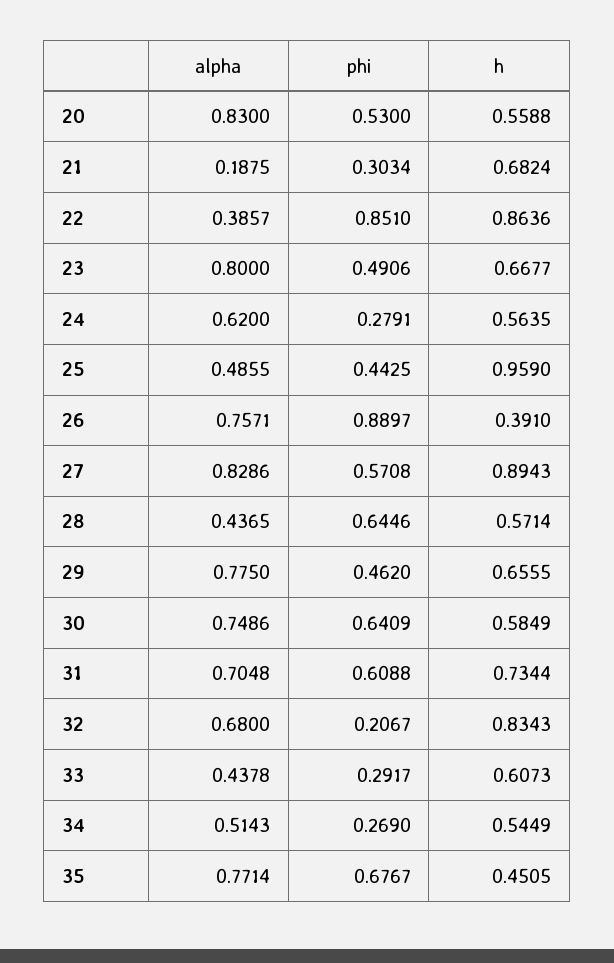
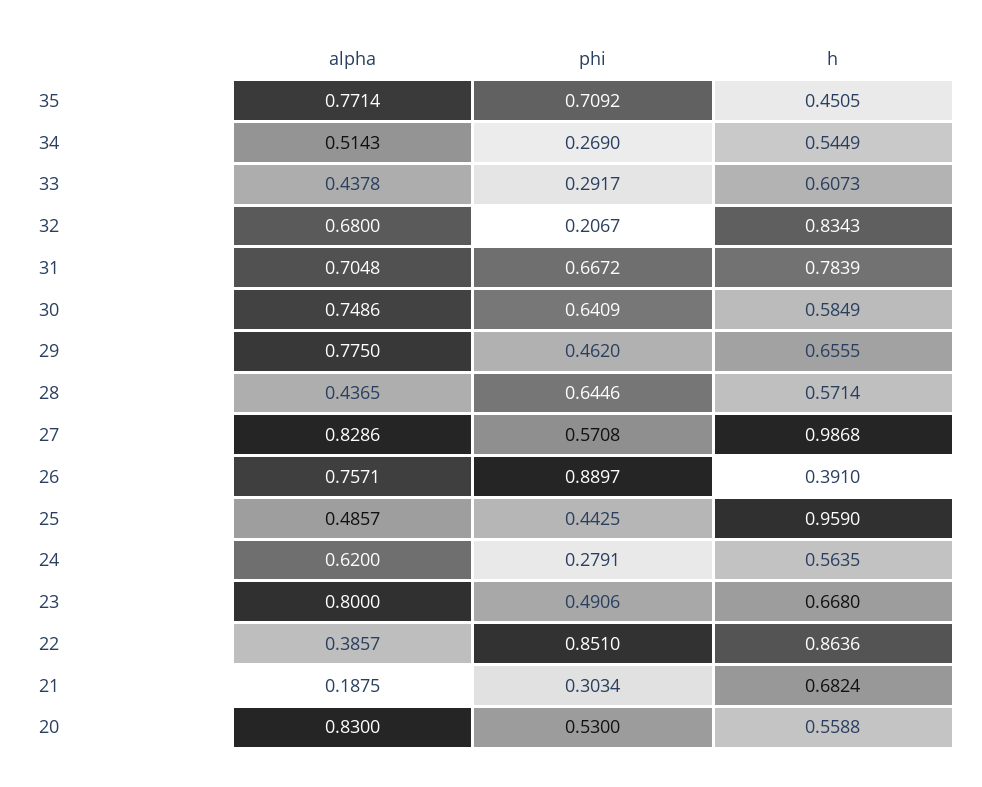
h, 23: 0.6677 -> 0.668
alpha, 25: 0.4855 -> 0.4857
h, 27: 0.8943 -> 0.9868
phi, 31: 0.6088 -> 0.6672
h, 31: 0.7344 -> 0.7839
phi, 35: 0.6767 -> 0.7092

